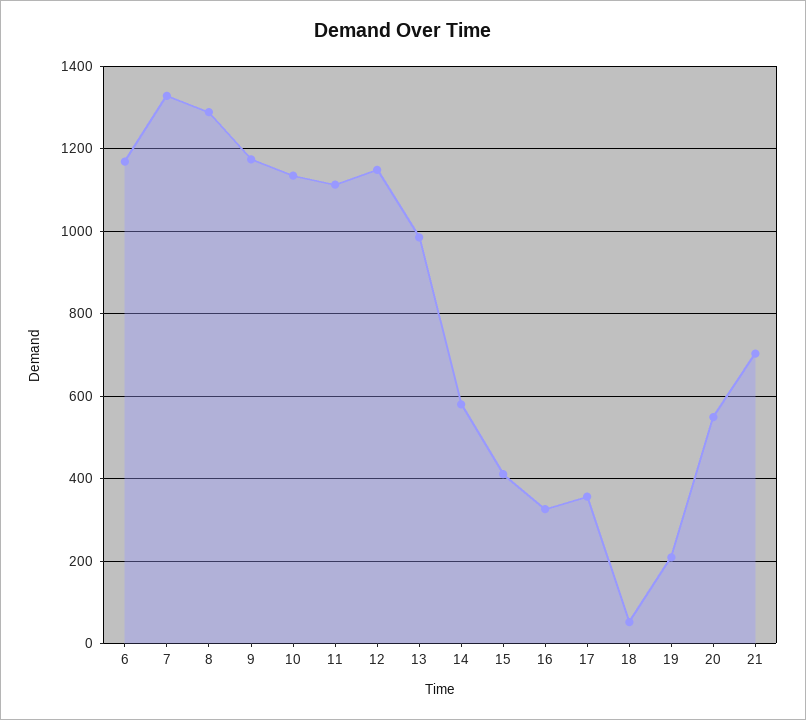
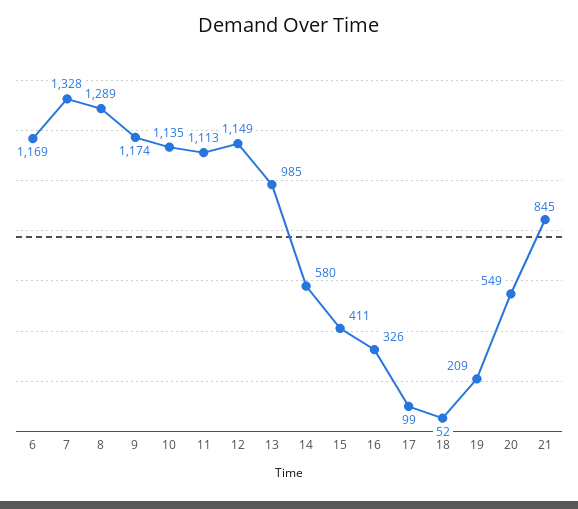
17: 360 -> 99
21: 700 -> 845

